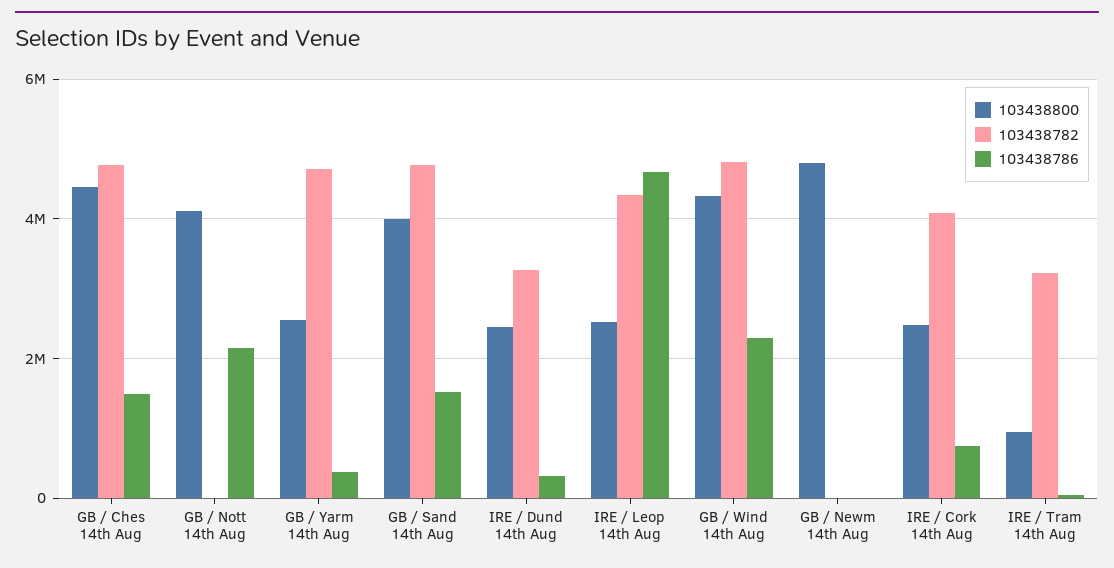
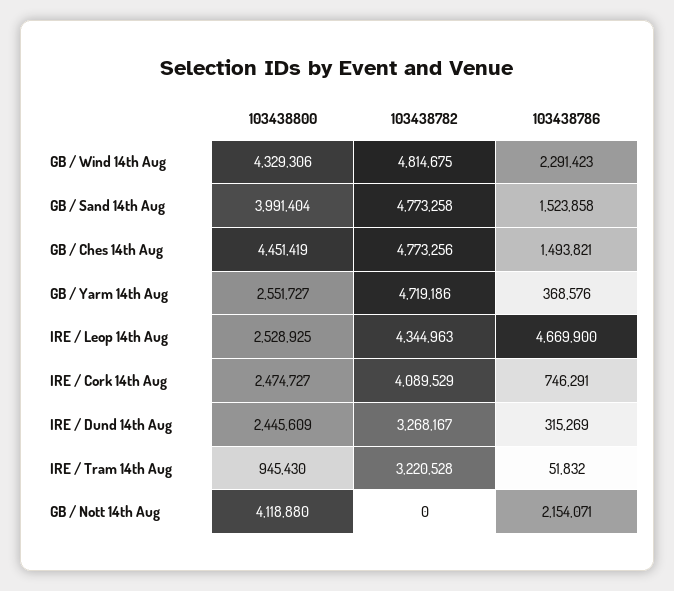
103438800, GB / Newm 14th Aug: 4800000 -> none
103438782, GB / Newm 14th Aug: 0 -> none
103438786, GB / Newm 14th Aug: 0 -> none

